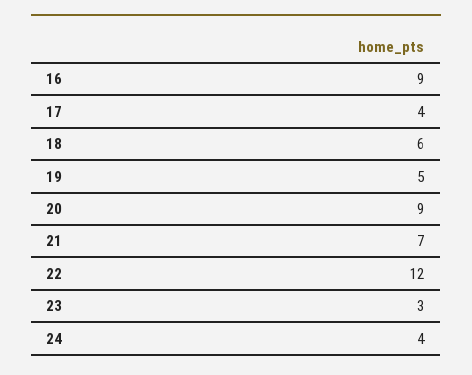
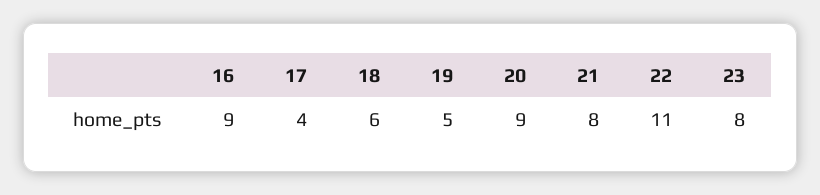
21: 7 -> 8
22: 12 -> 11
23: 3 -> 8
24: 4 -> none

